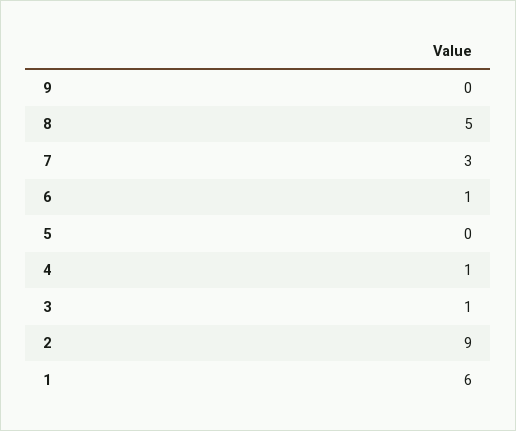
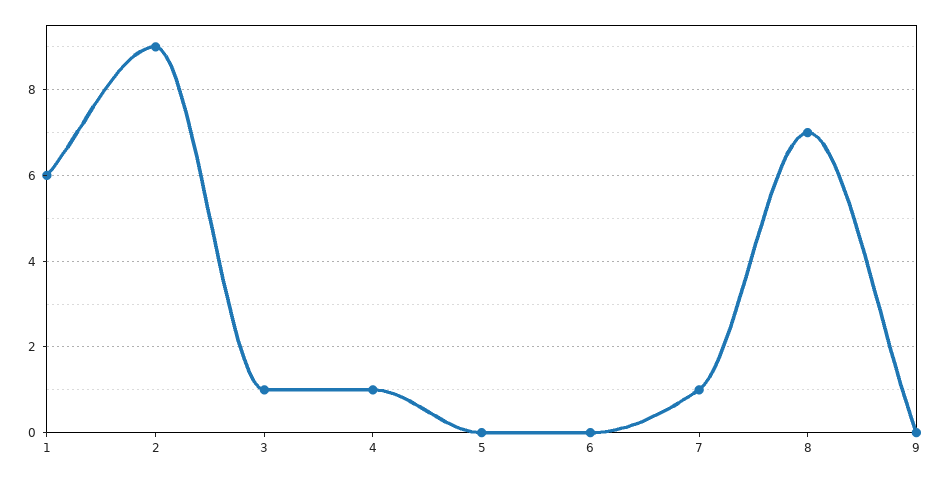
8: 5 -> 7
7: 3 -> 1
6: 1 -> 0

